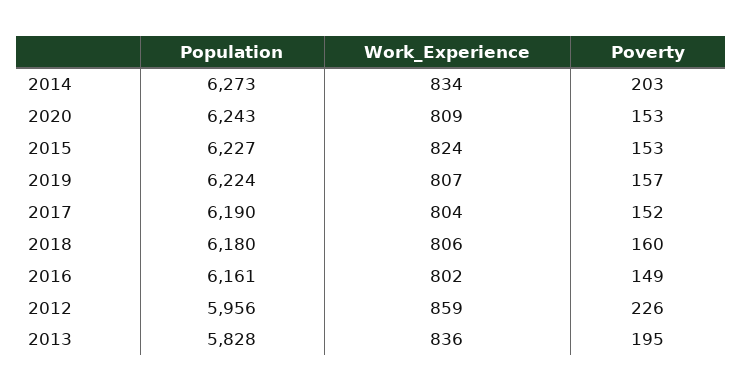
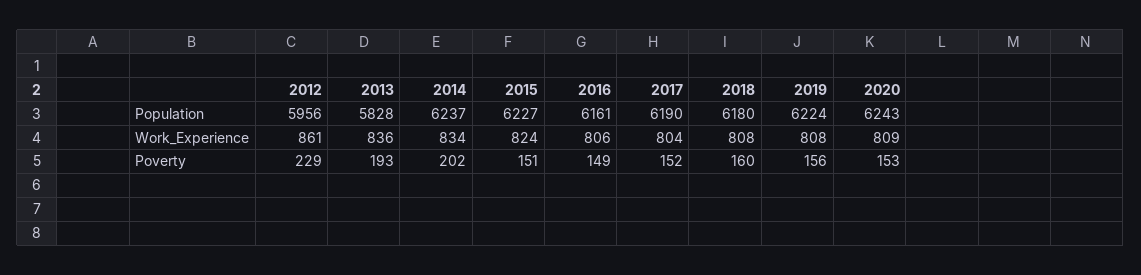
Population, 2014: 6273 -> 6237
Poverty, 2014: 203 -> 202
Poverty, 2015: 153 -> 151
Work_Experience, 2019: 807 -> 808
Poverty, 2019: 157 -> 156
Work_Experience, 2018: 806 -> 808
Work_Experience, 2016: 802 -> 806
Work_Experience, 2012: 859 -> 861
Poverty, 2012: 226 -> 229
Poverty, 2013: 195 -> 193

